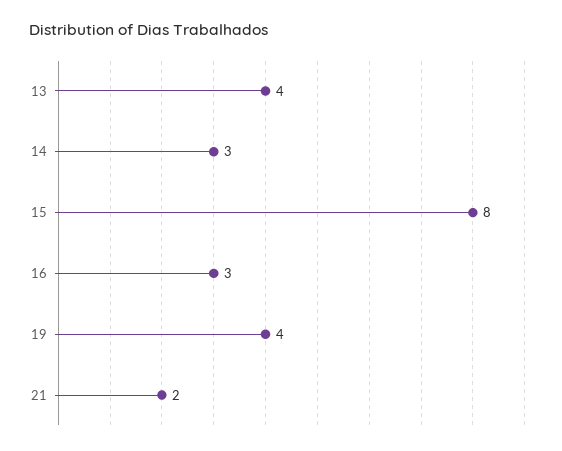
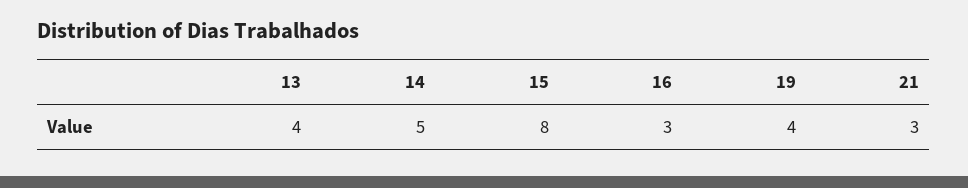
14: 3 -> 5
21: 2 -> 3

